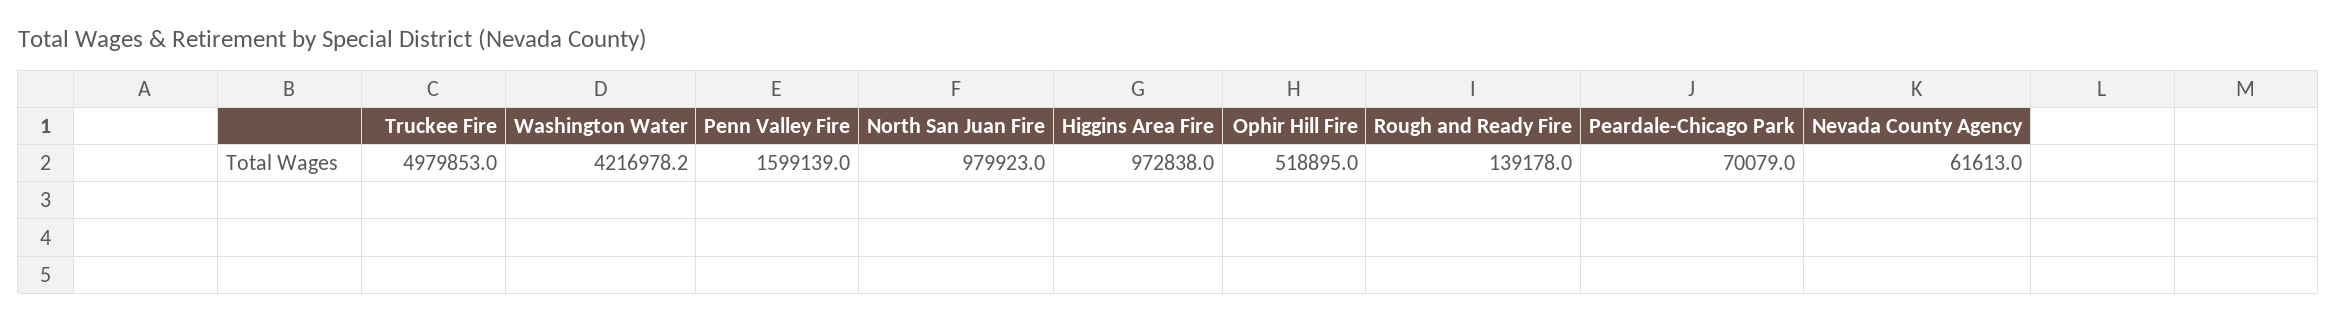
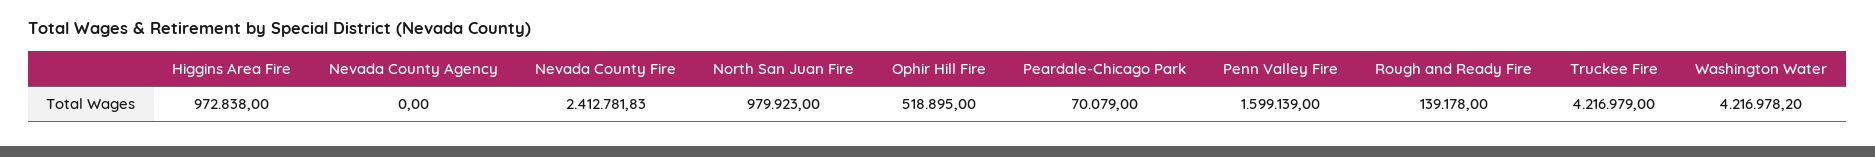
Truckee Fire: 4979853 -> 4216979
Nevada County Agency: 61613 -> 0
Nevada County Fire: none -> 2412781.83

